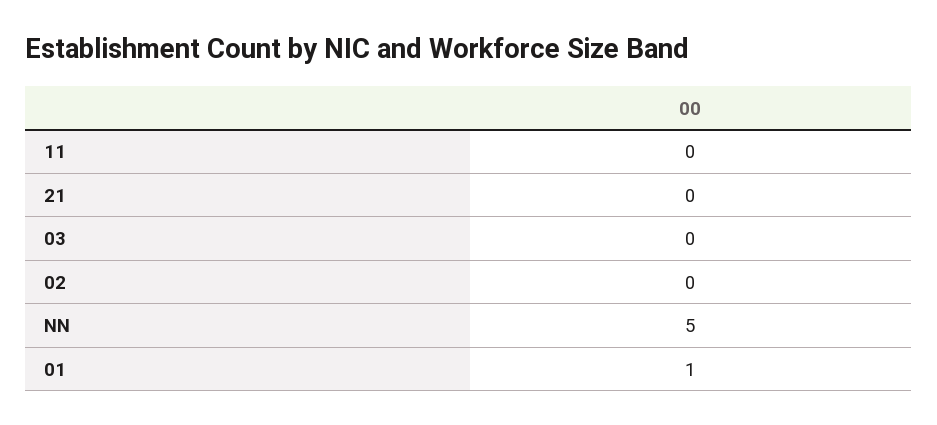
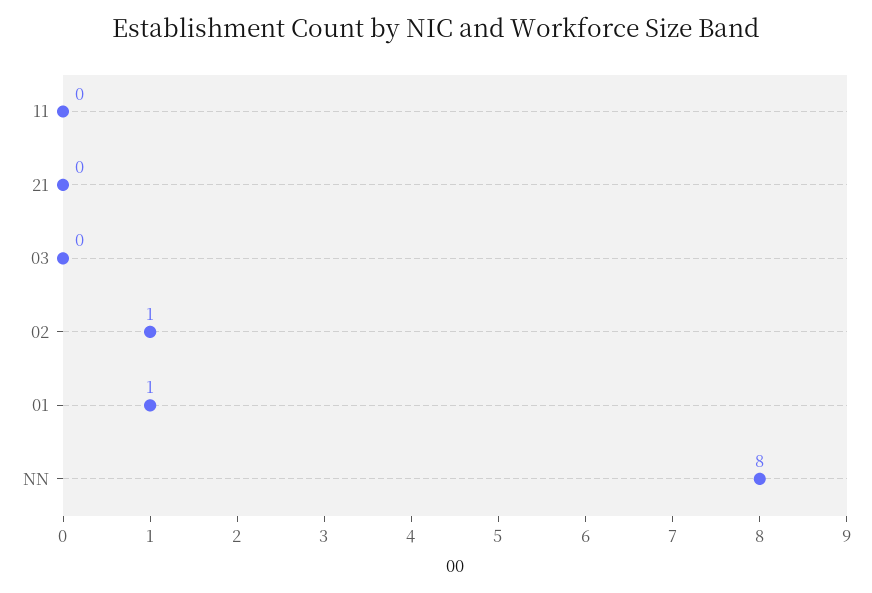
02: 0 -> 1
NN: 5 -> 8

